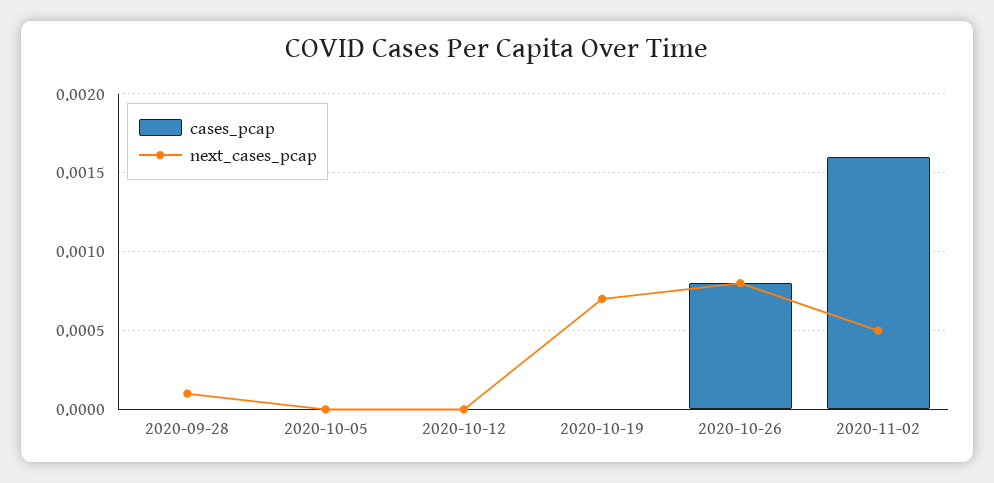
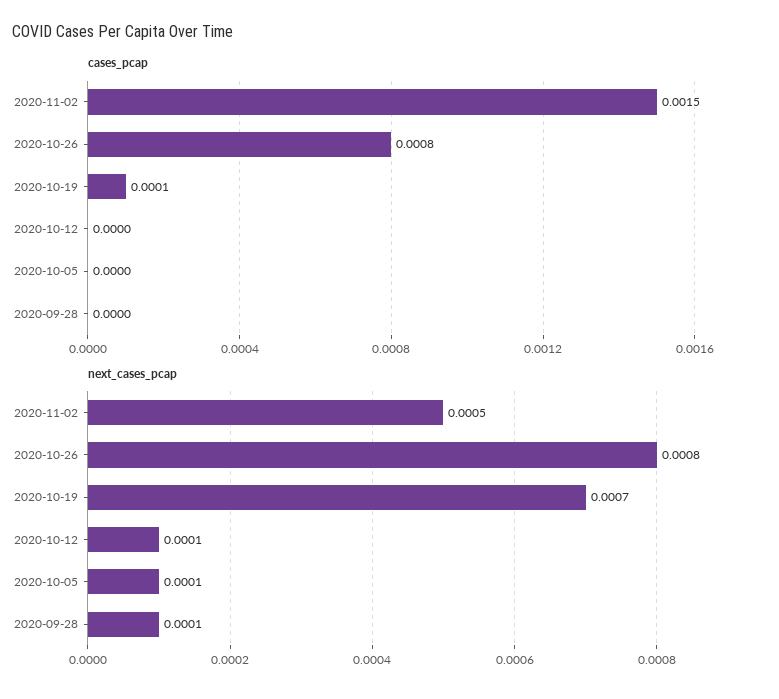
next_cases_pcap, 2020-10-05: 0 -> 0.0001
next_cases_pcap, 2020-10-12: 0 -> 0.0001
cases_pcap, 2020-10-19: 0 -> 0.0001
cases_pcap, 2020-11-02: 0.0016 -> 0.0015

